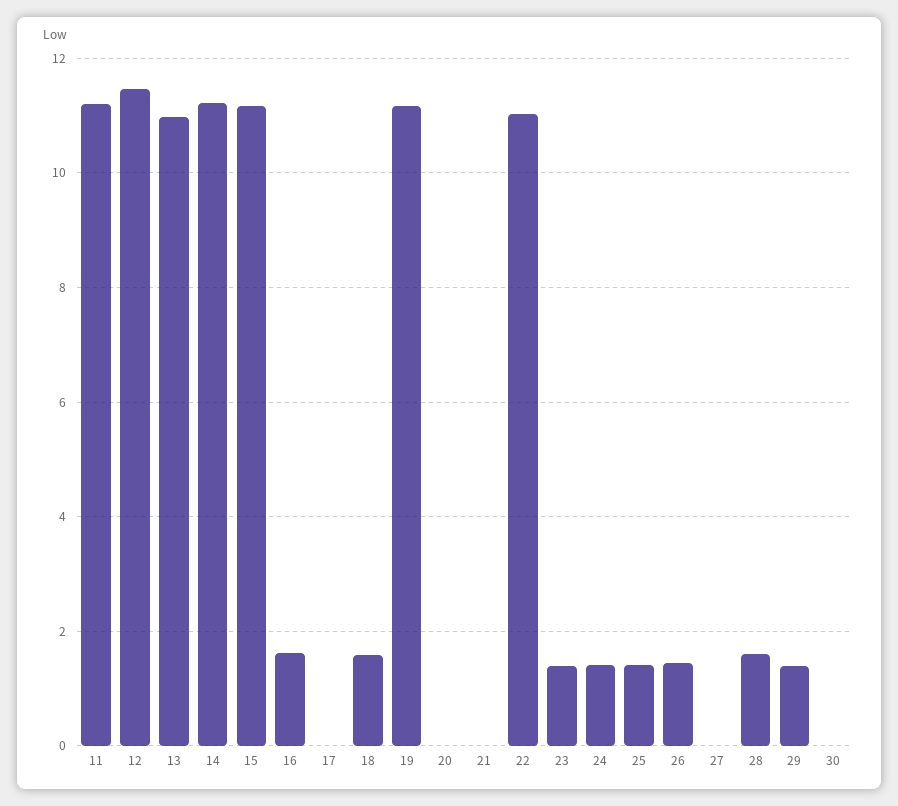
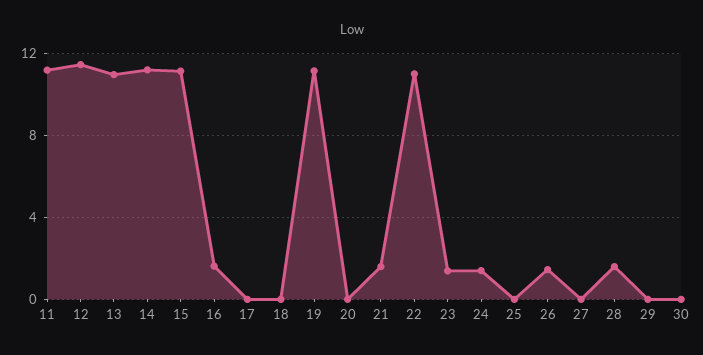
18: 1.6 -> 0
21: 0 -> 1.5
25: 1.4 -> 0
29: 1.4 -> 0

